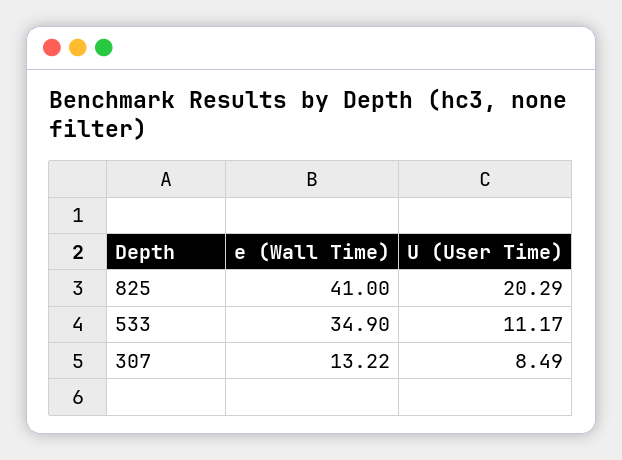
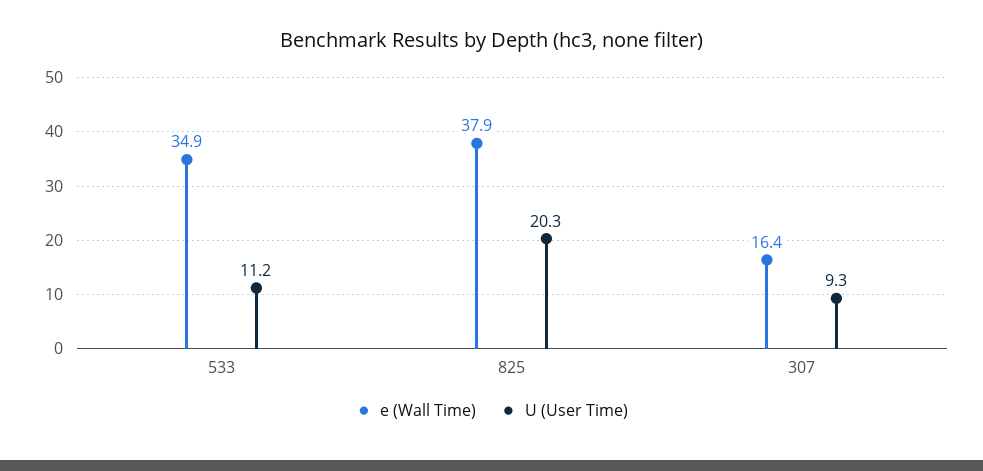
e (Wall Time), 825: 41 -> 37.9
e (Wall Time), 307: 13.22 -> 16.4
U (User Time), 307: 8.49 -> 9.3

